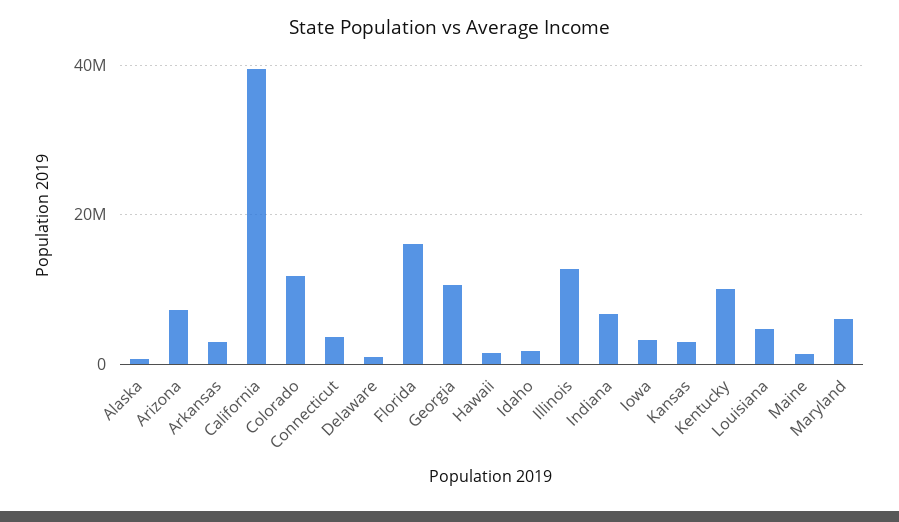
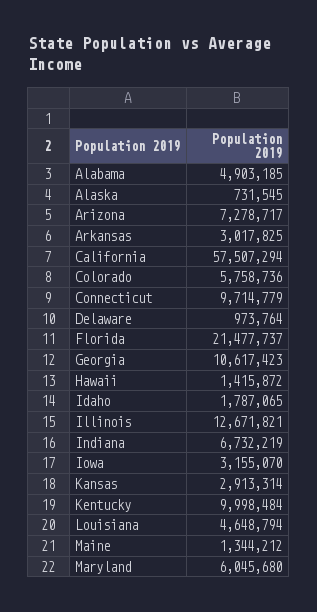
California: 40000000 -> 57507294
Colorado: 12000000 -> 5758736
Connecticut: 4000000 -> 9714779
Florida: 16000000 -> 21477737
Alabama: none -> 4903185

